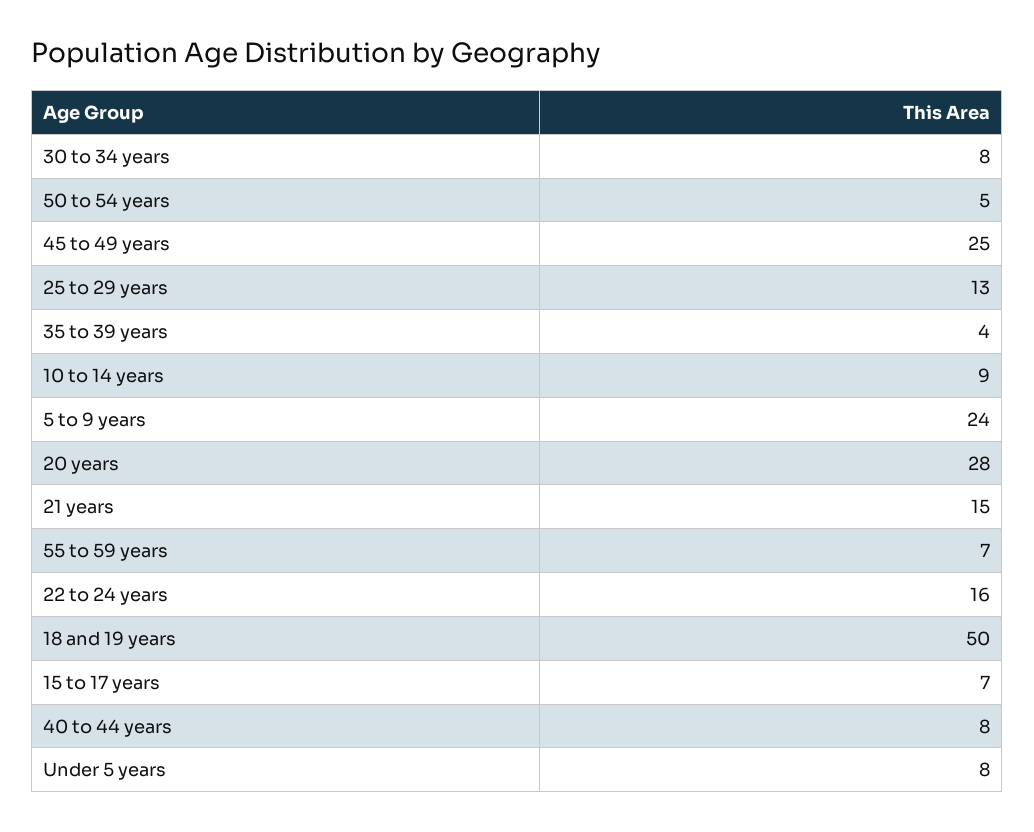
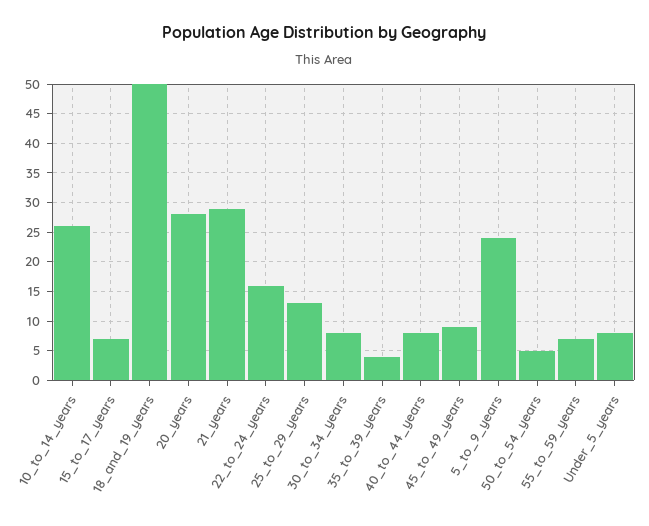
45 to 49 years: 25 -> 10
10 to 14 years: 9 -> 25
21 years: 15 -> 30

